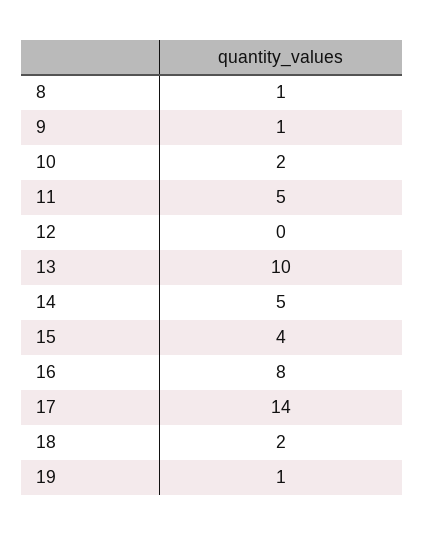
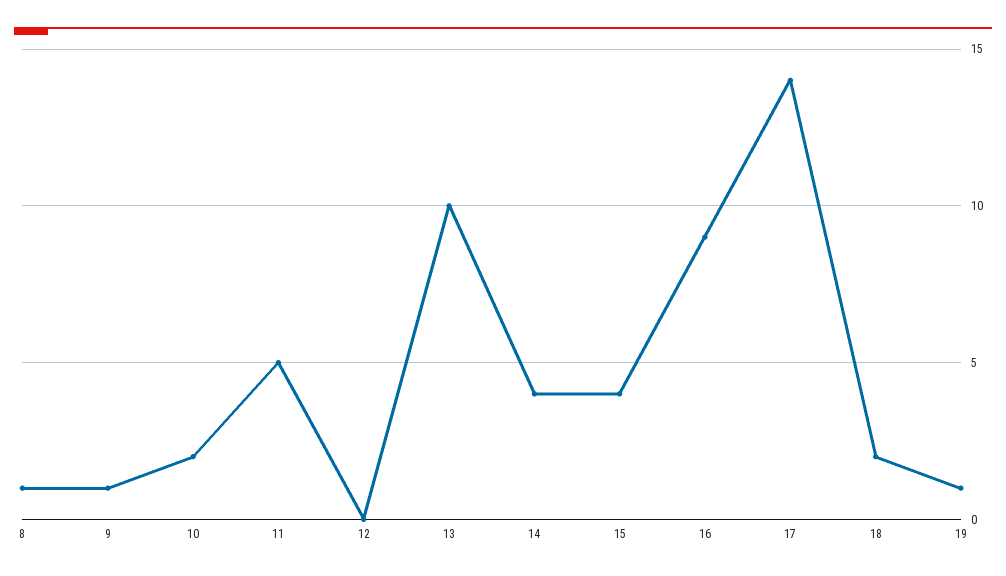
14: 5 -> 4
16: 8 -> 9

